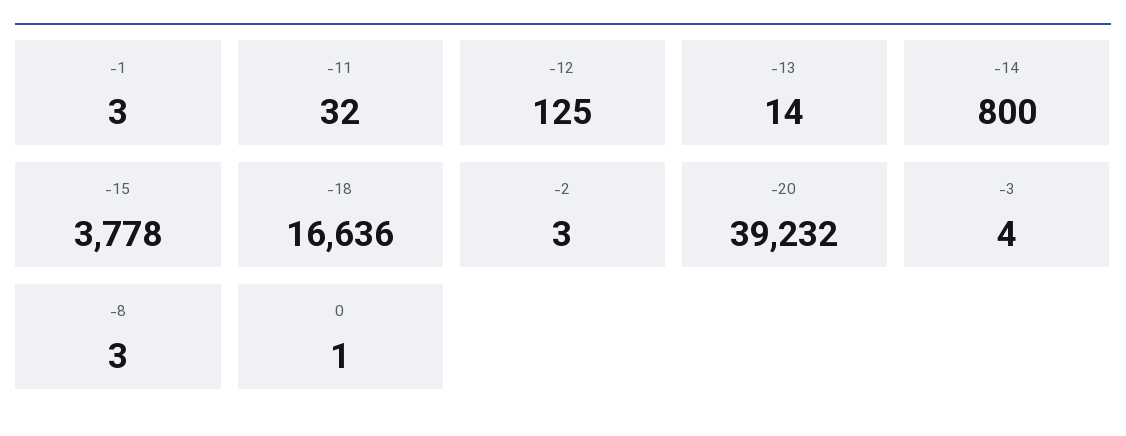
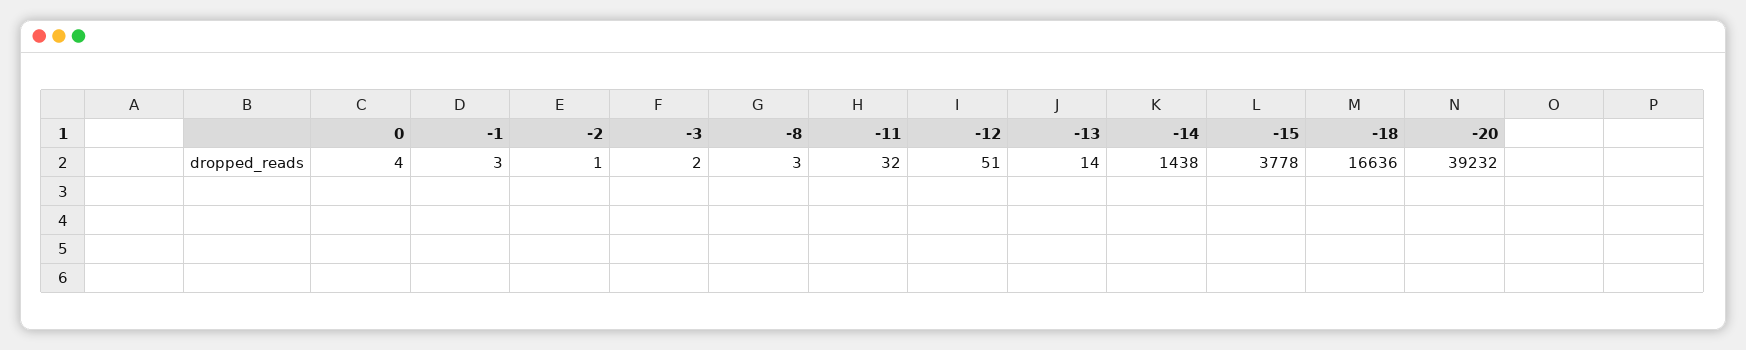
-12: 125 -> 51
-14: 800 -> 1438
-2: 3 -> 1
-3: 4 -> 2
0: 1 -> 4

